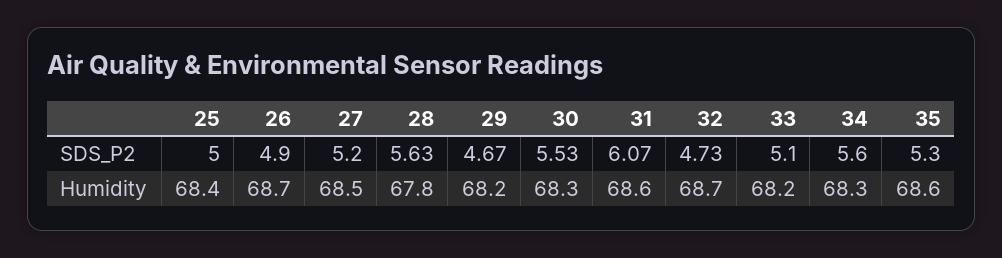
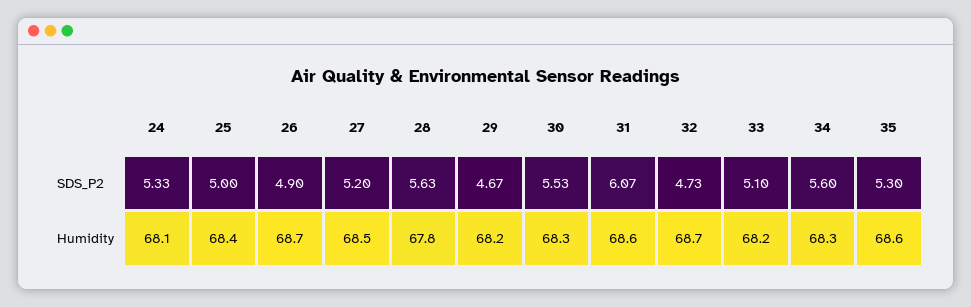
24, SDS_P2: none -> 5.33
24, Humidity: none -> 68.1

